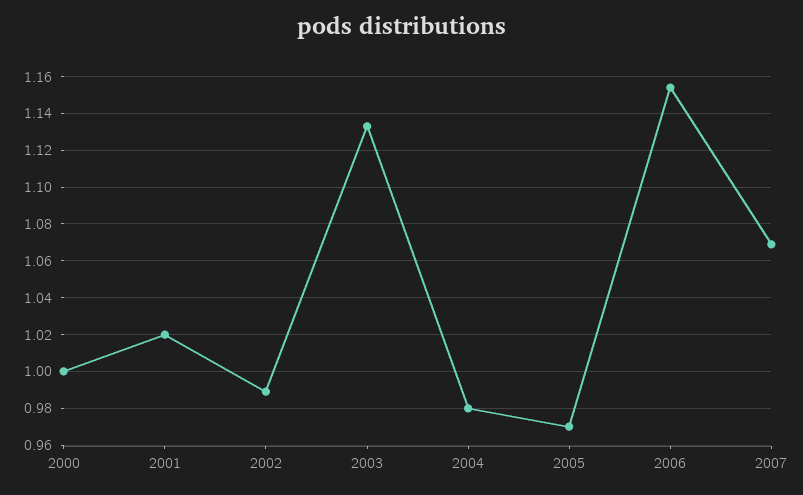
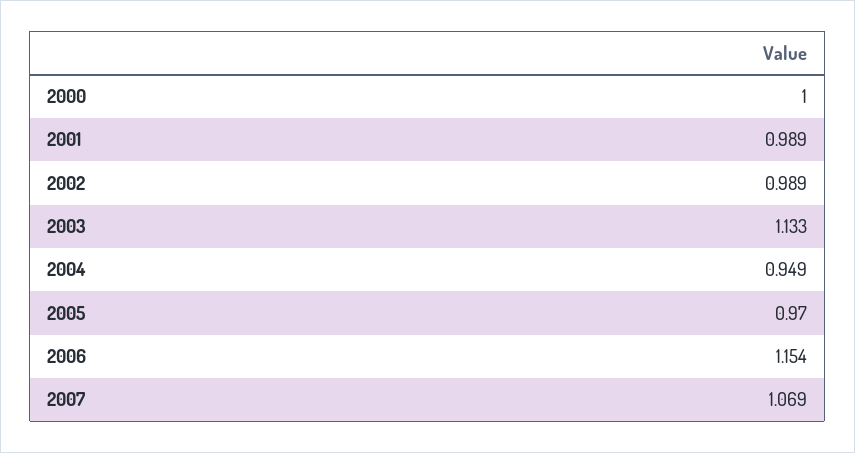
2001: 1.02 -> 0.989
2004: 0.98 -> 0.949

